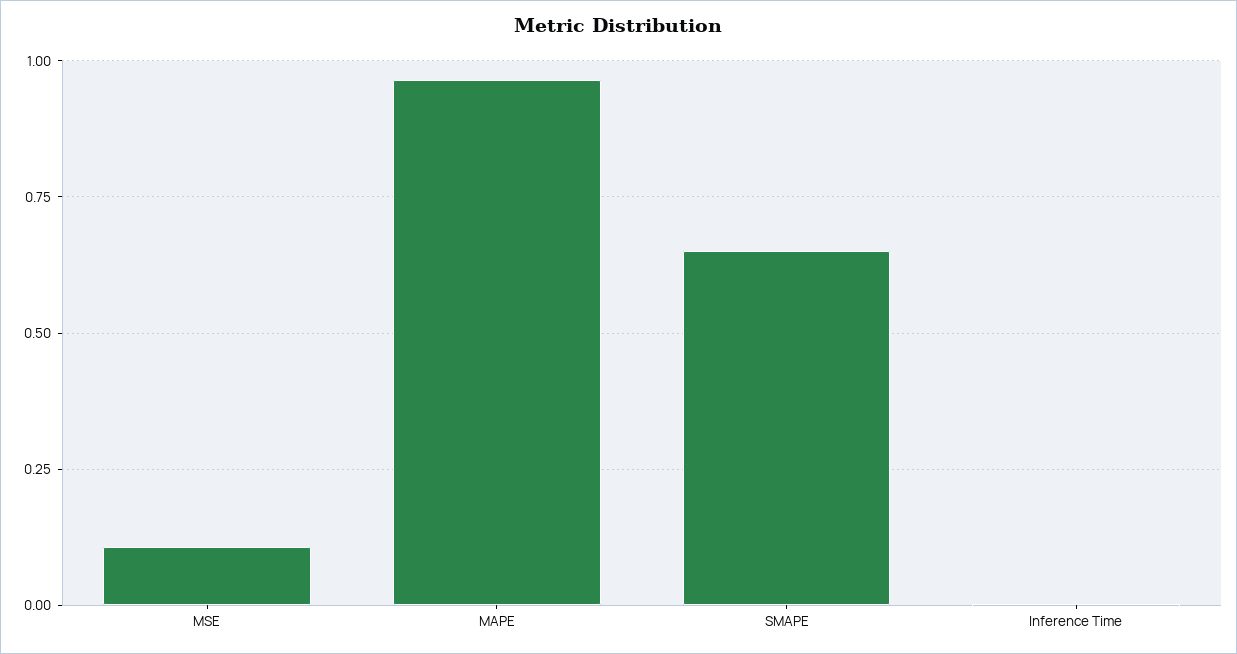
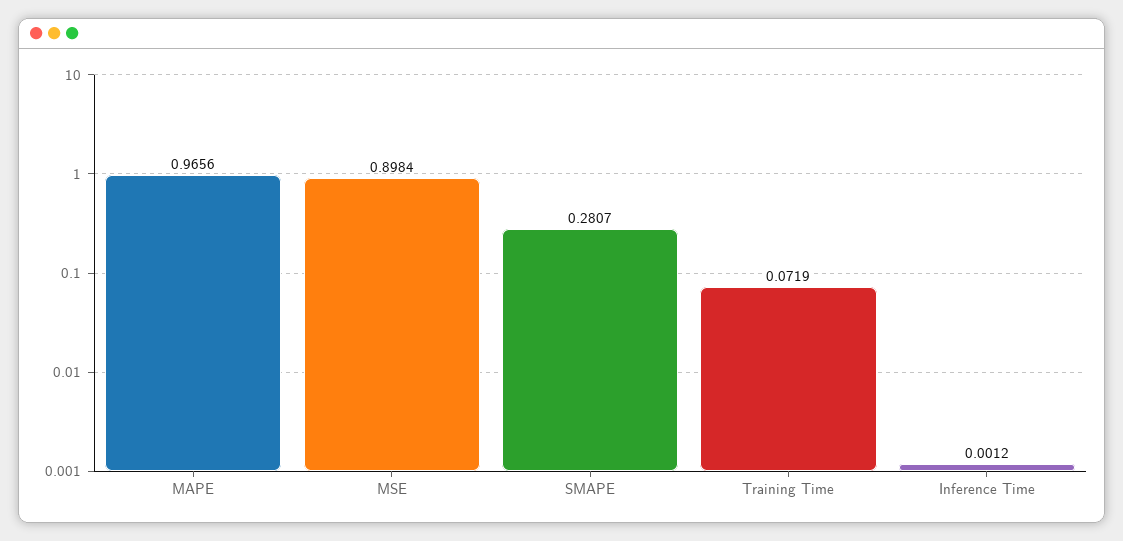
MSE: 0.1 -> 0.8984
SMAPE: 0.65 -> 0.2807
Training Time: none -> 0.0719

